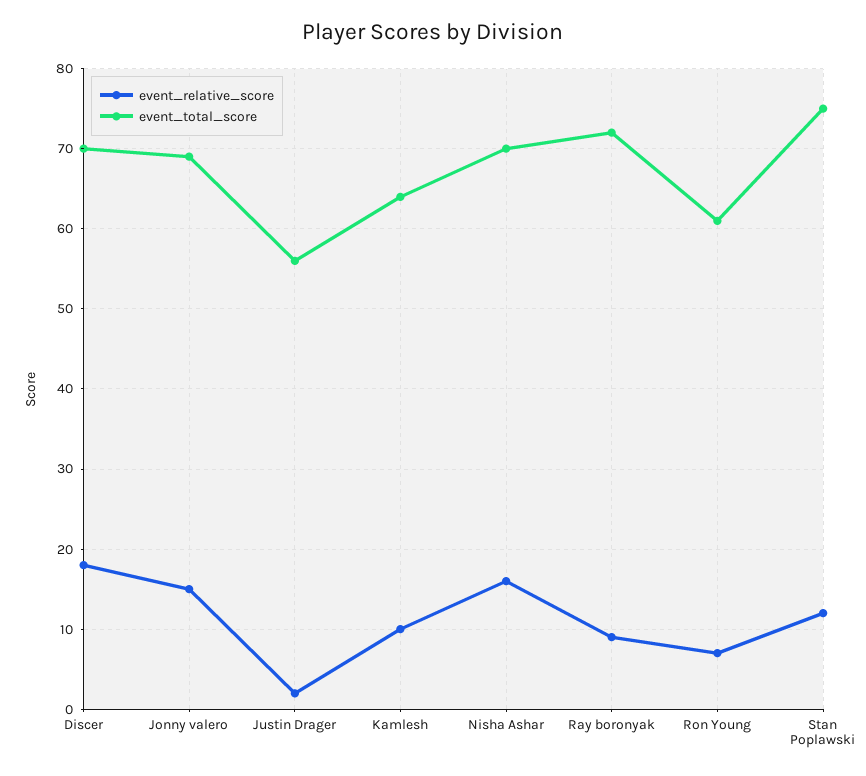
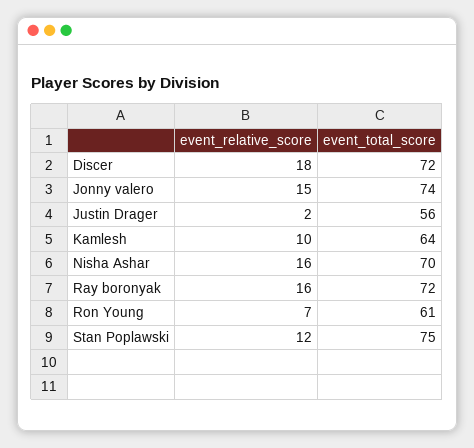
event_total_score, Discer: 70 -> 72
event_total_score, Jonny valero: 69 -> 74
event_relative_score, Ray boronyak: 9 -> 16

